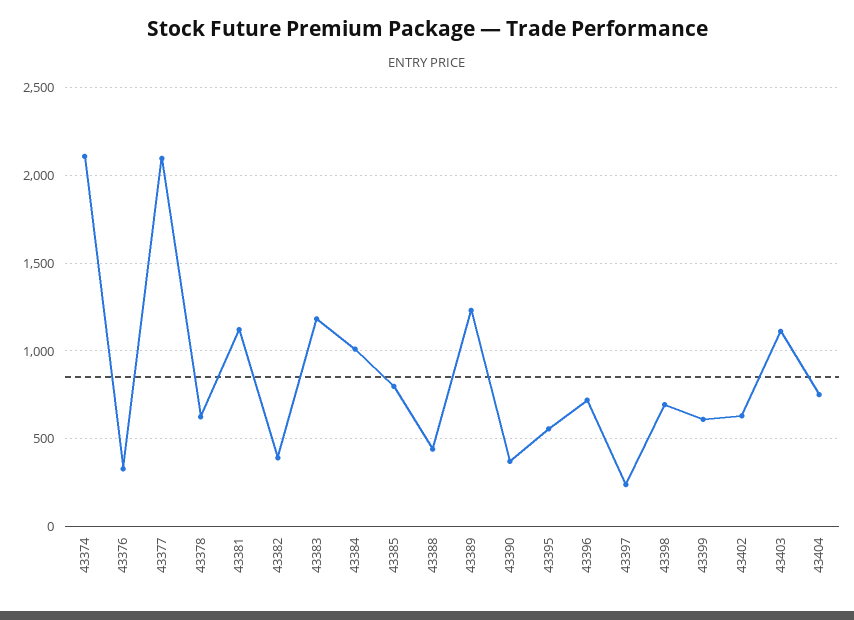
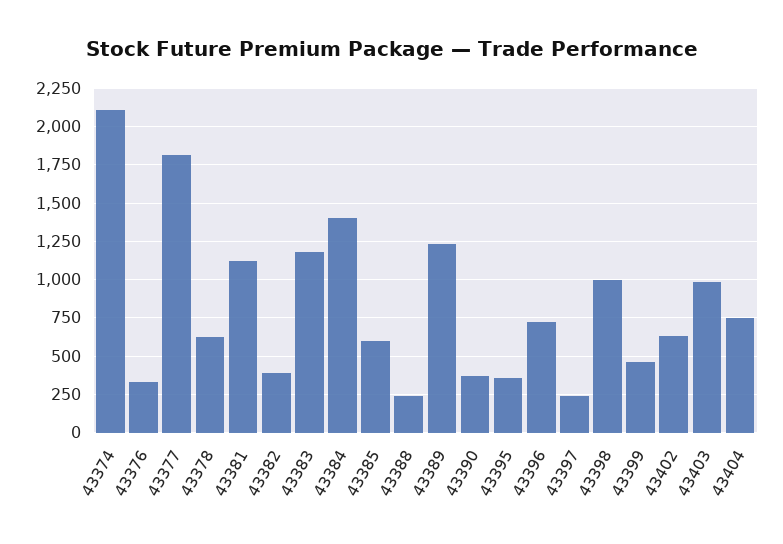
43377: 2100 -> 1800
43384: 1000 -> 1400
43385: 800 -> 600
43388: 450 -> 250
43395: 550 -> 350
43398: 700 -> 1000
43399: 600 -> 450
43403: 1100 -> 1000

